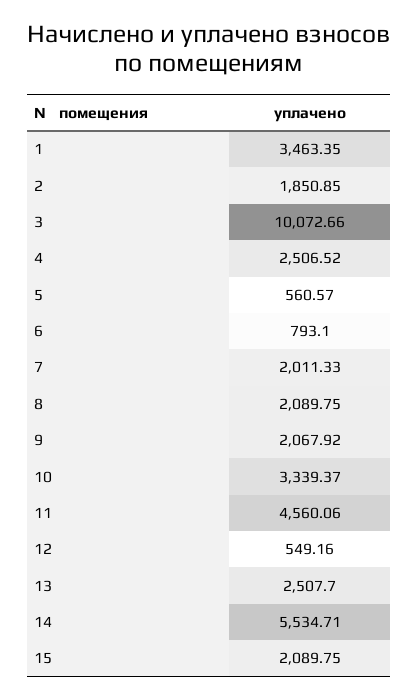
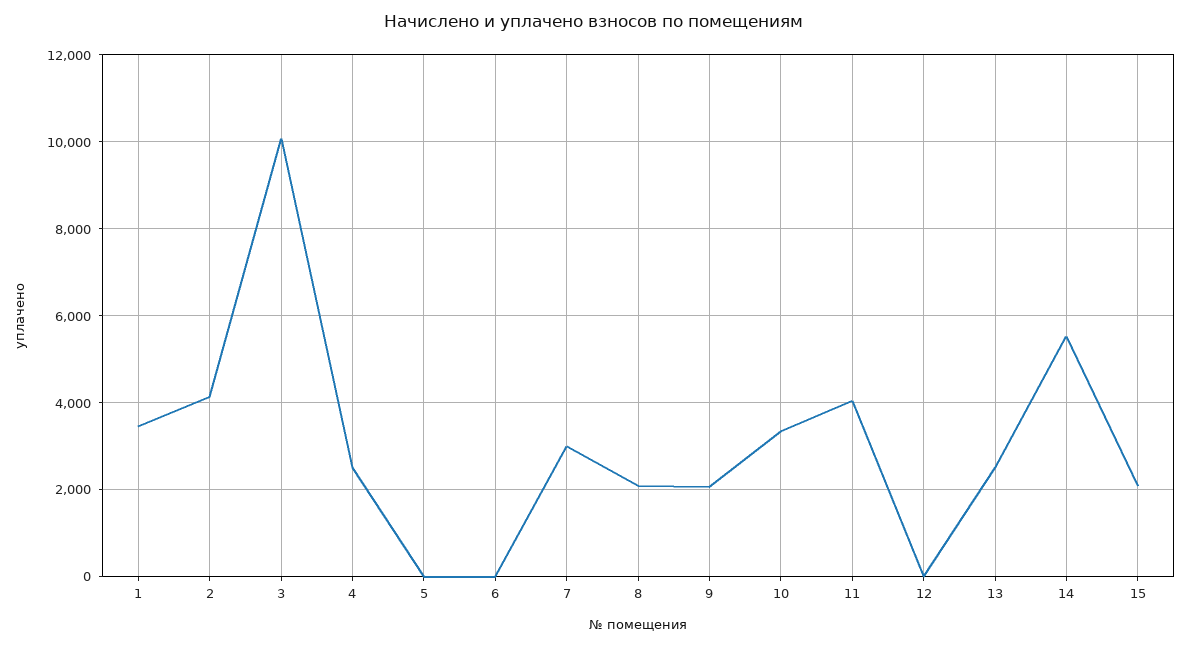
2: 1850.85 -> 4200
5: 560.57 -> 0
6: 793.1 -> 0
7: 2011.33 -> 3000
11: 4560.06 -> 4000
12: 549.16 -> 0

